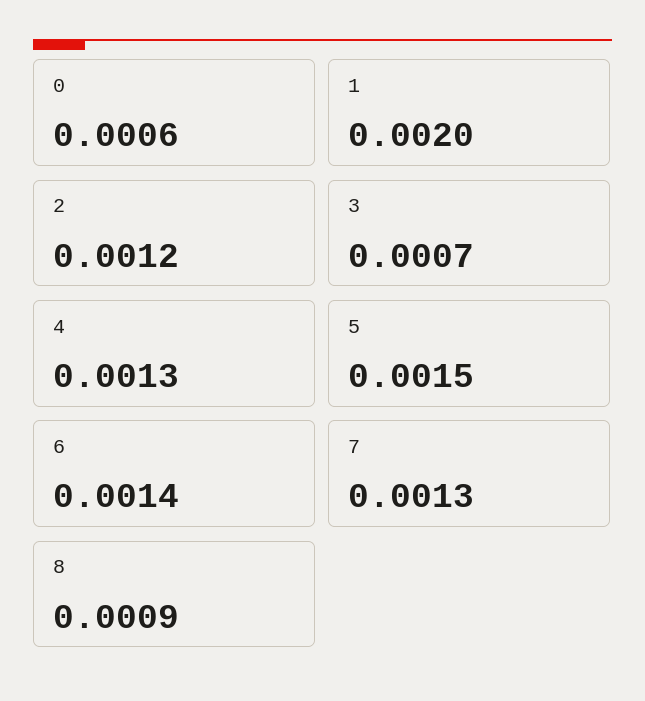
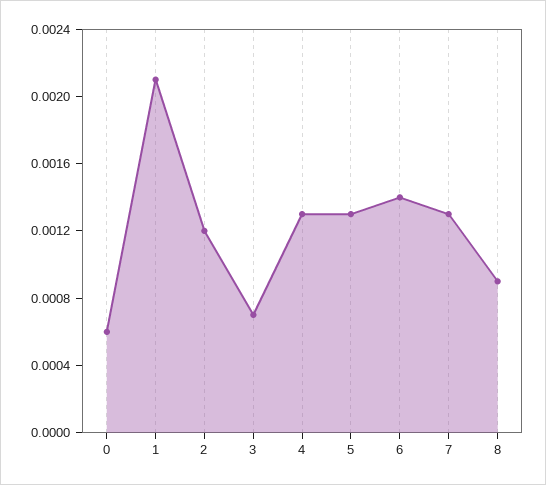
1: 0.002 -> 0.0021
5: 0.0015 -> 0.0013

